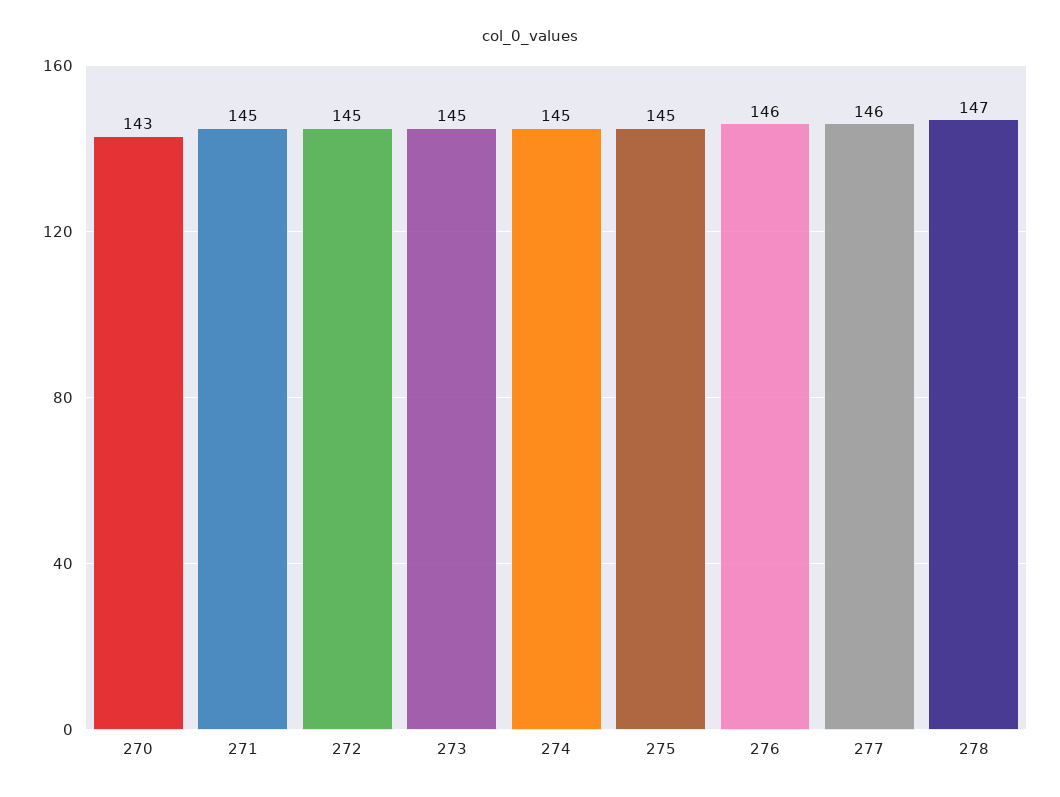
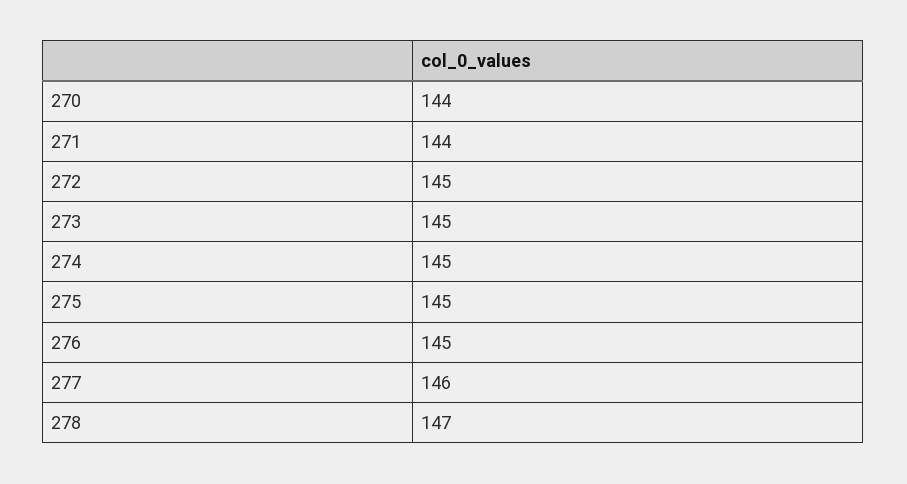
270: 143 -> 144
271: 145 -> 144
276: 146 -> 145

